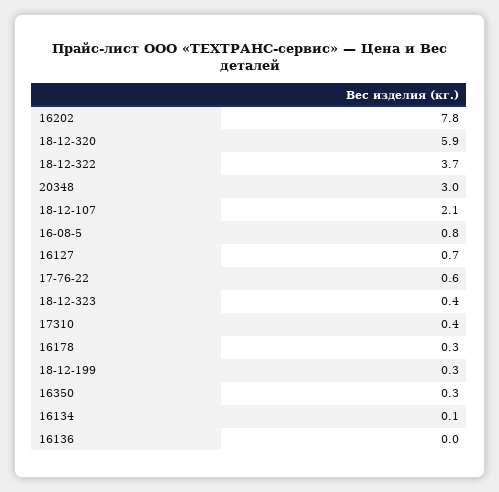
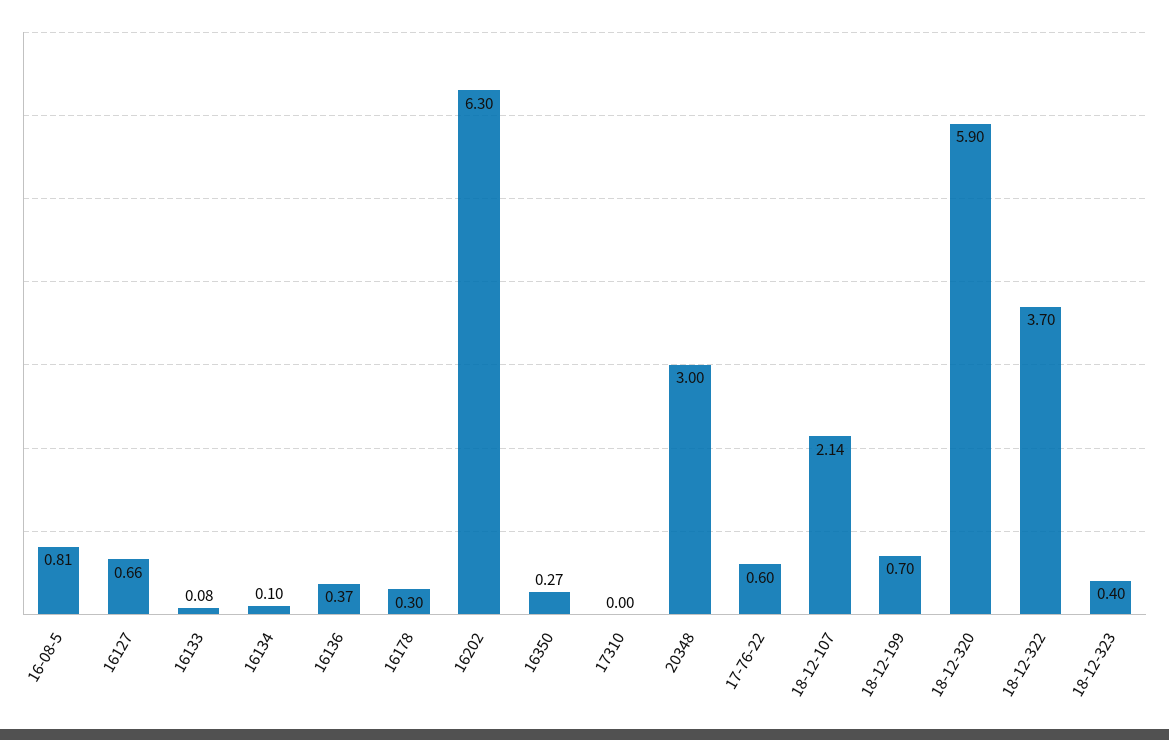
16202: 7.8 -> 6.3
17310: 0.4 -> 0
18-12-199: 0.3 -> 0.7
16136: 0 -> 0.37
16133: none -> 0.08

